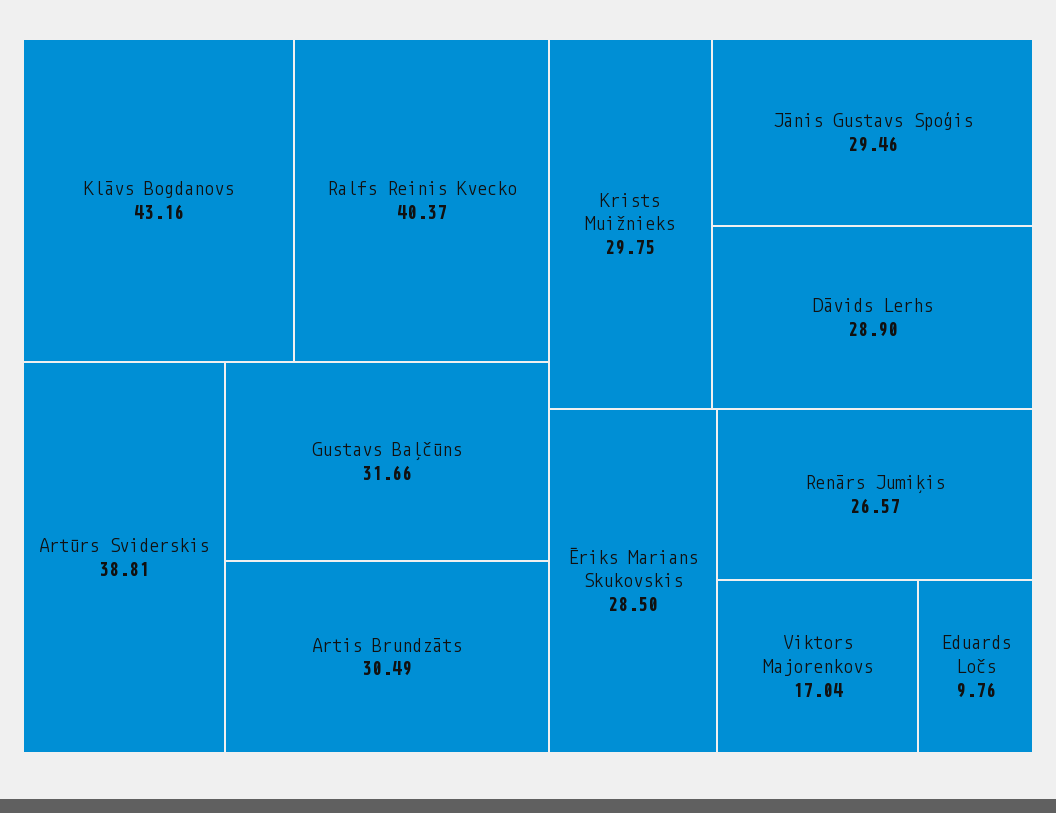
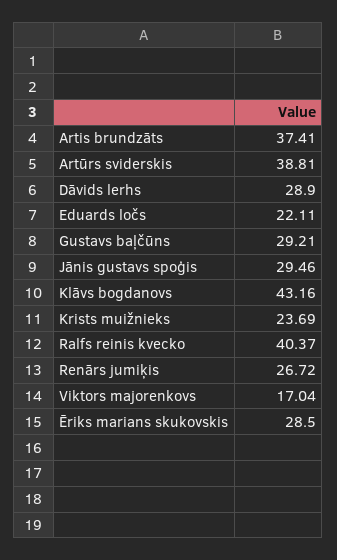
Gustavs Baļčūns: 31.66 -> 29.21
Artis Brundzāts: 30.49 -> 37.41
Krists Muižnieks: 29.75 -> 23.69
Renārs Jumiķis: 26.57 -> 26.72
Eduards Ločs: 9.76 -> 22.11

